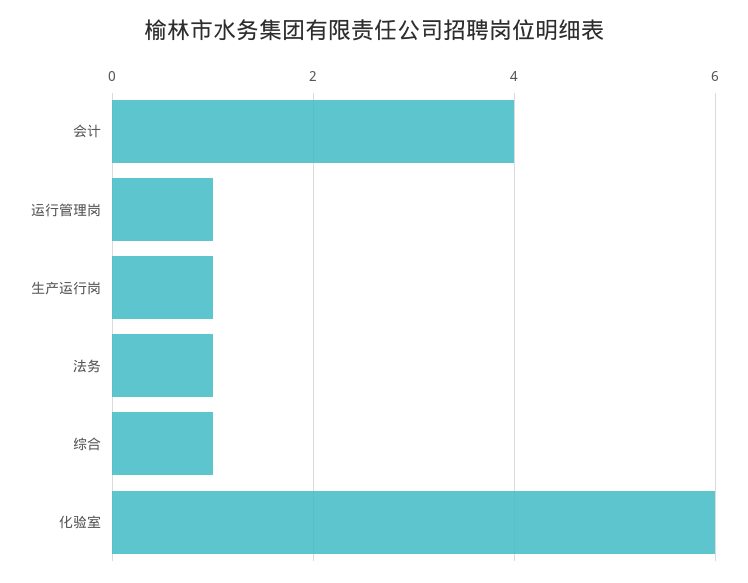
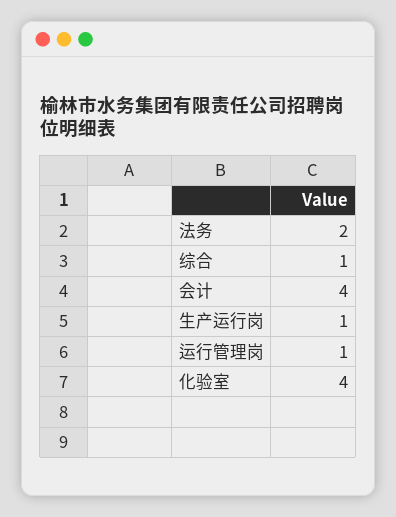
法务: 1 -> 2
化验室: 6 -> 4

